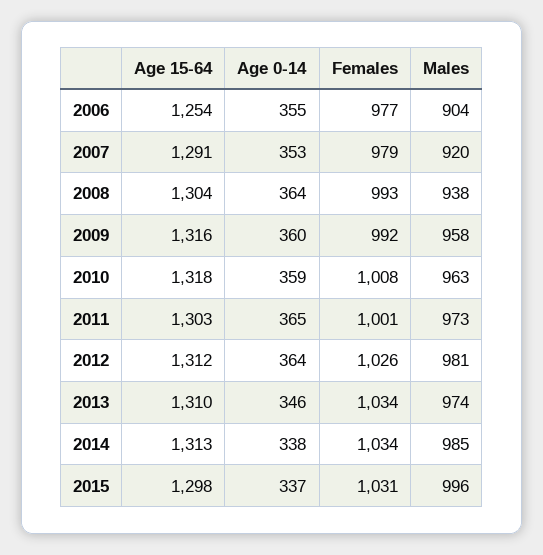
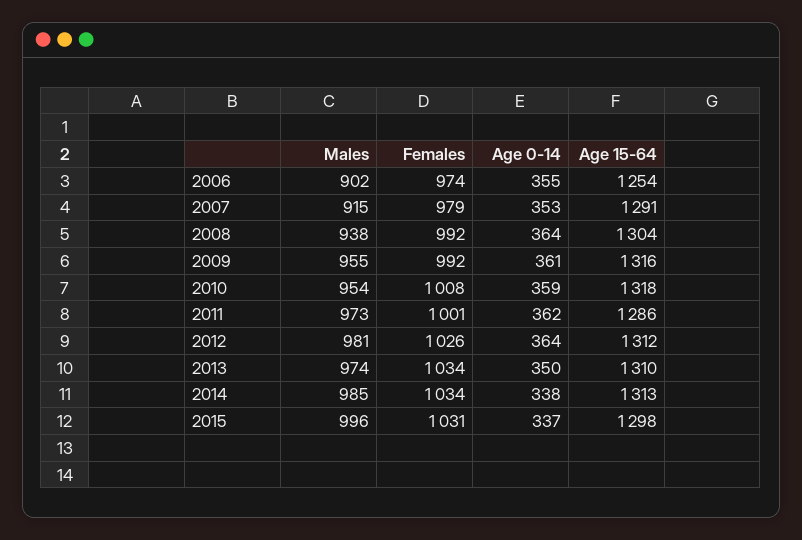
Females, 2006: 977 -> 974
Males, 2006: 904 -> 902
Males, 2007: 920 -> 915
Females, 2008: 993 -> 992
Age 0-14, 2009: 360 -> 361
Males, 2009: 958 -> 955
Males, 2010: 963 -> 954
Age 15-64, 2011: 1303 -> 1286
Age 0-14, 2011: 365 -> 362
Age 0-14, 2013: 346 -> 350

